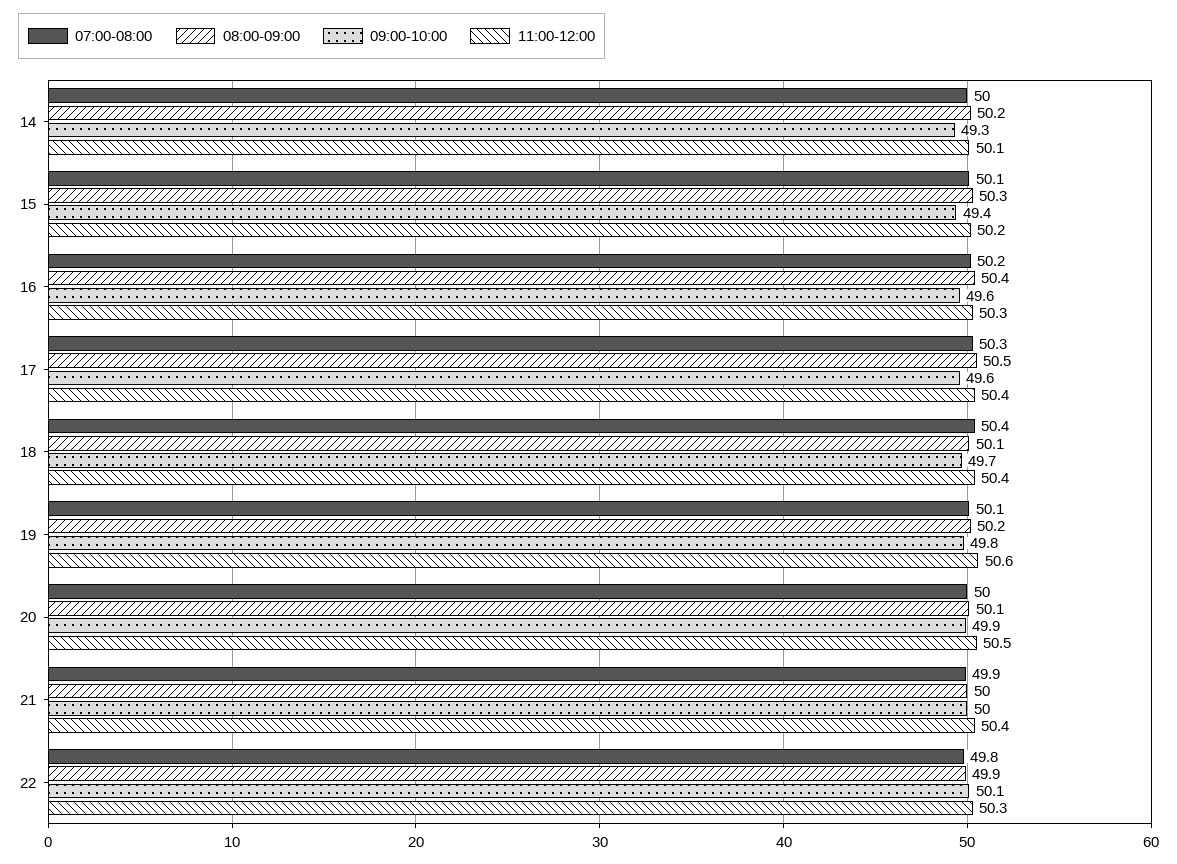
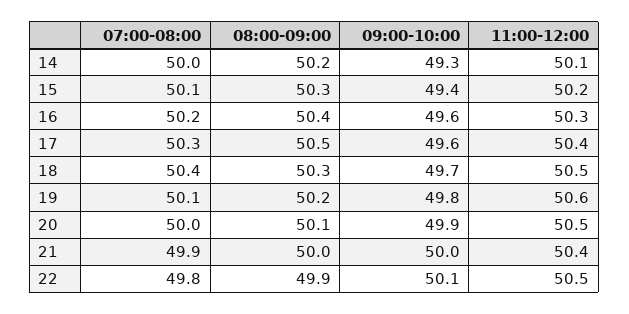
08:00-09:00, 18: 50.1 -> 50.3
11:00-12:00, 18: 50.4 -> 50.5
11:00-12:00, 22: 50.3 -> 50.5

